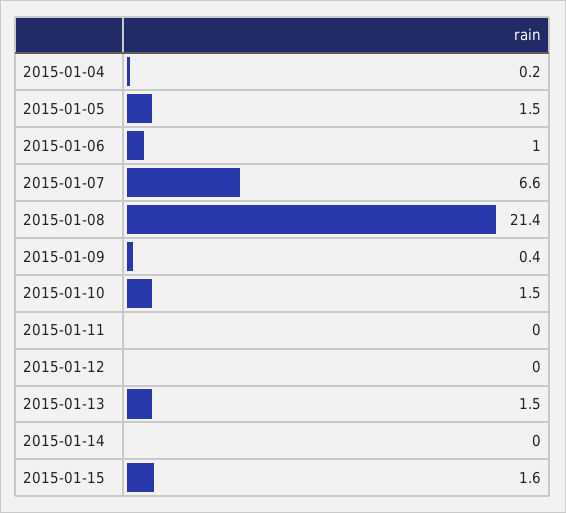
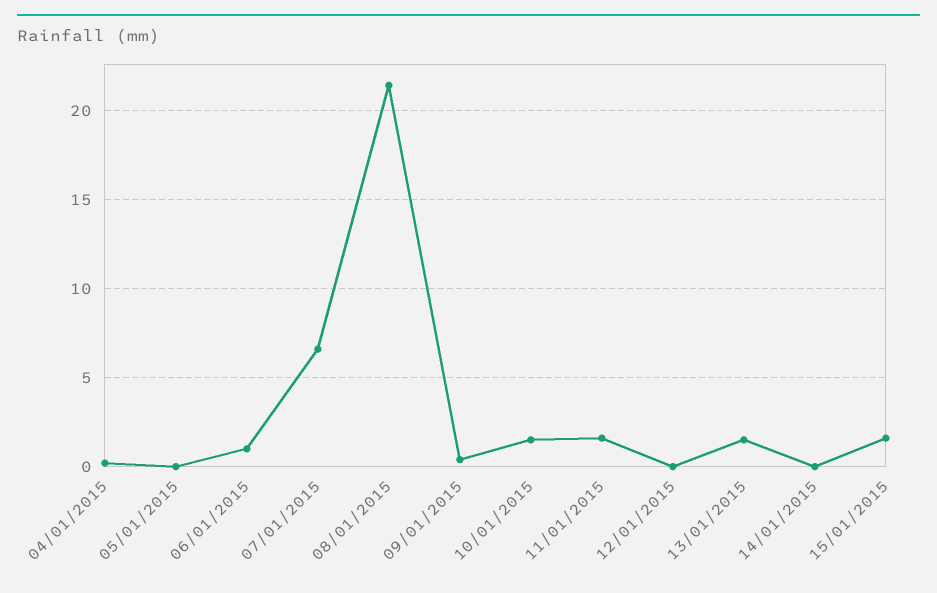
2015-01-05: 1.5 -> 0
2015-01-11: 0 -> 1.5

